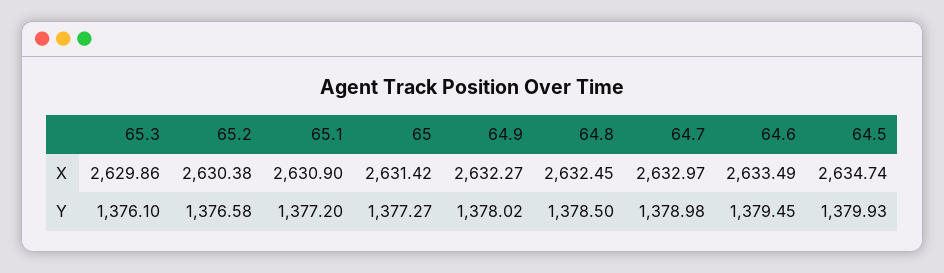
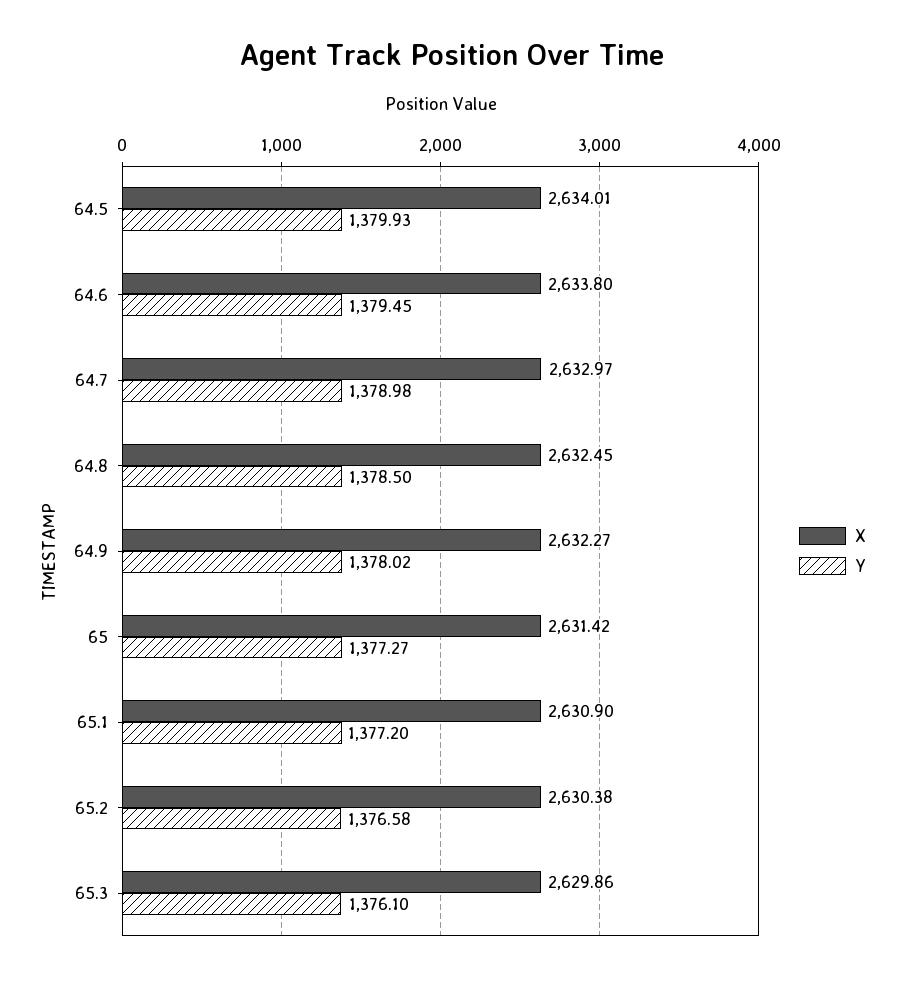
X, 64.6: 2633.49 -> 2633.8
X, 64.5: 2634.74 -> 2634.01

